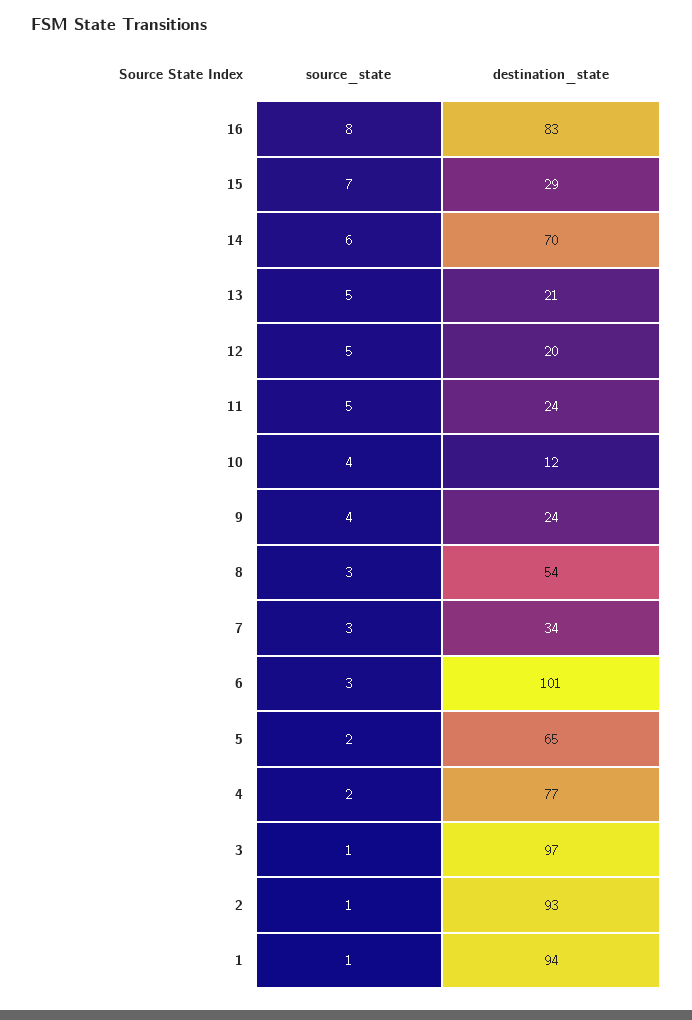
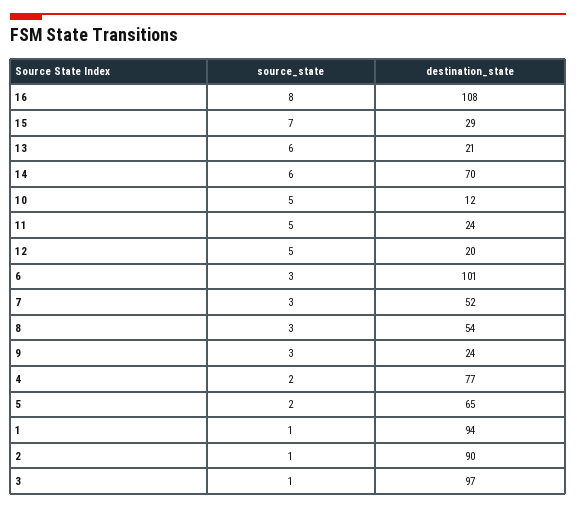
destination_state, 16: 83 -> 108
source_state, 13: 5 -> 6
source_state, 10: 4 -> 5
source_state, 9: 4 -> 3
destination_state, 7: 34 -> 52
destination_state, 2: 93 -> 90

